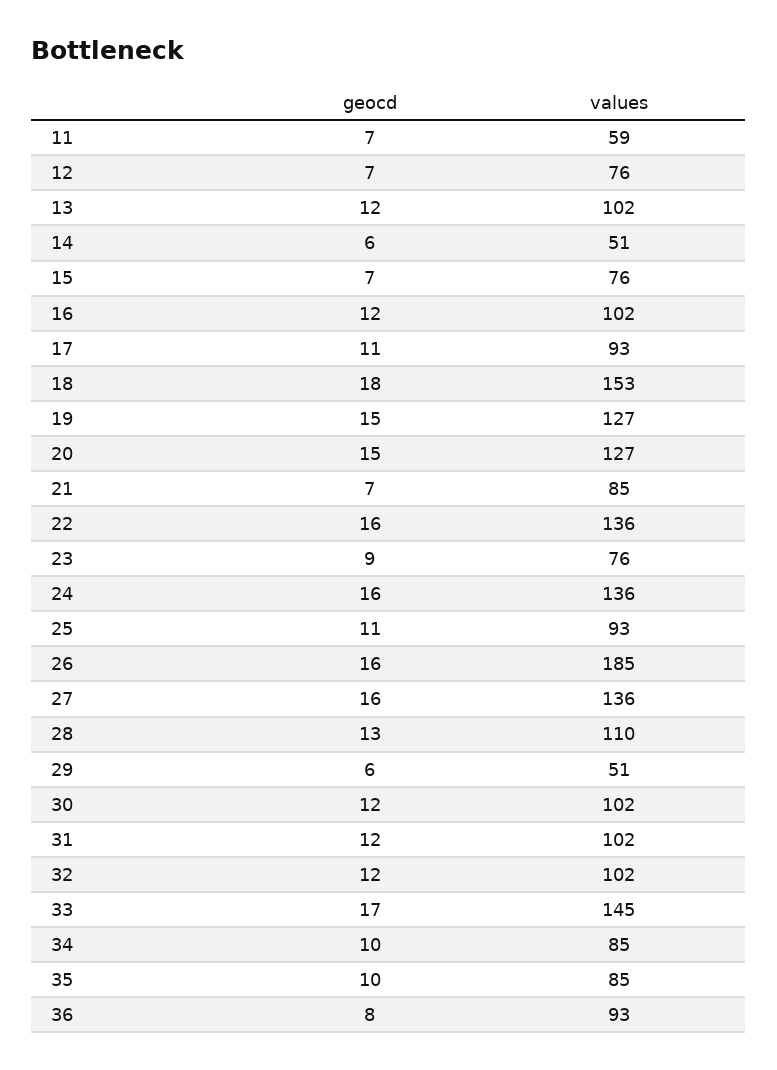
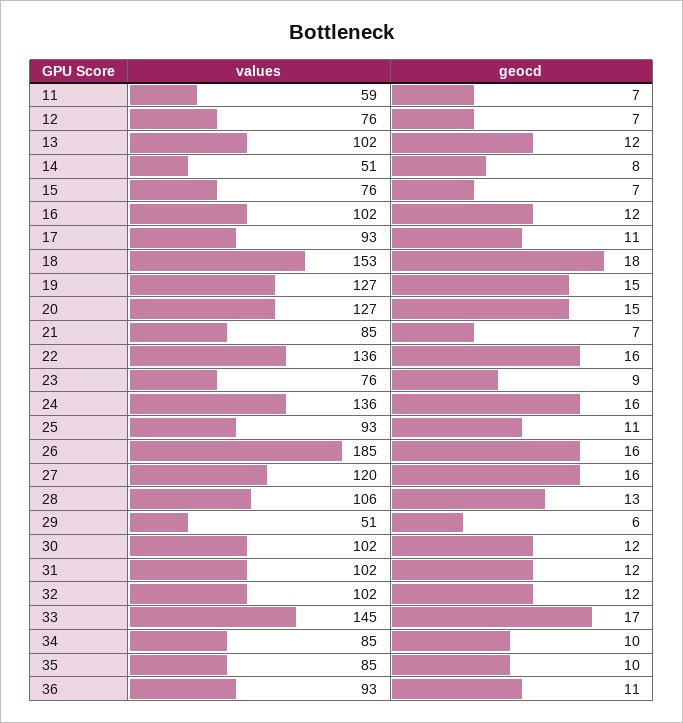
geocd, 14: 6 -> 8
values, 27: 136 -> 120
values, 28: 110 -> 106
geocd, 36: 8 -> 11

